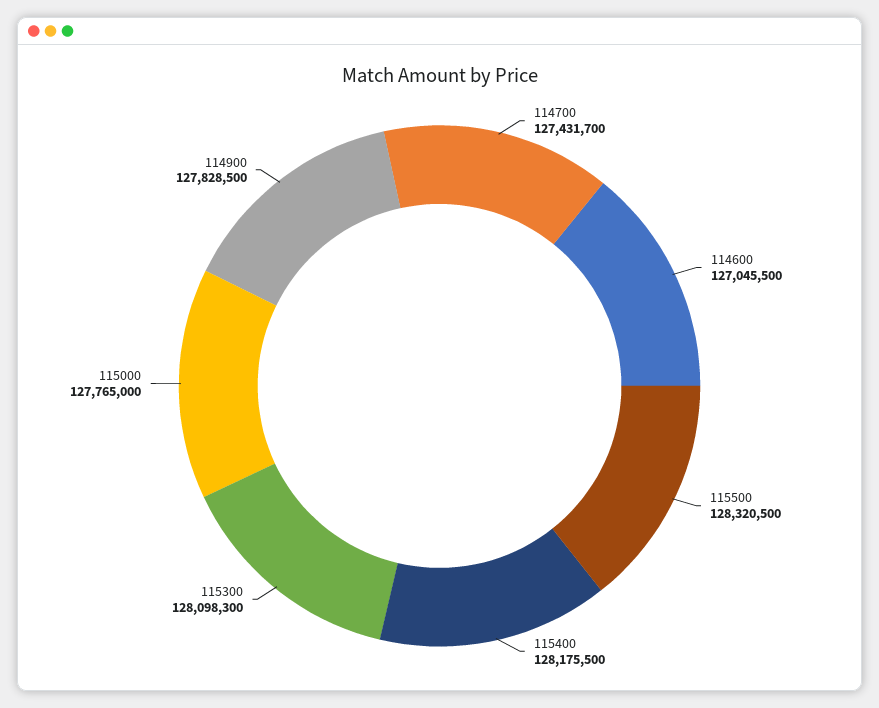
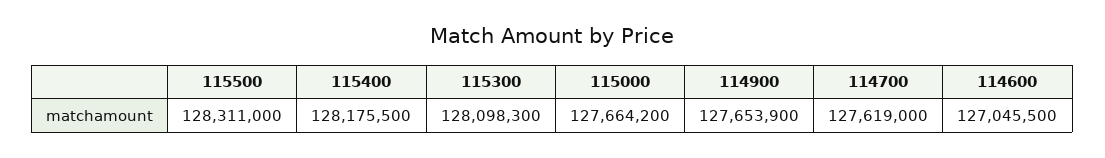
114700: 127431700 -> 127619000
115500: 128320500 -> 128311000
115000: 127765000 -> 127664200
114900: 127828500 -> 127653900

